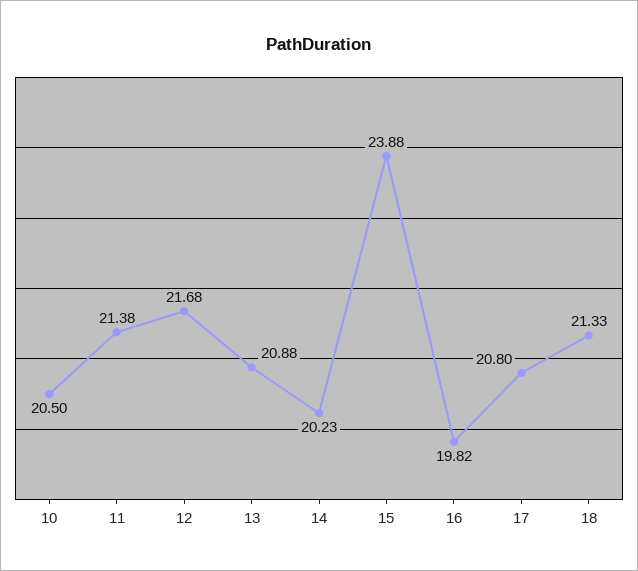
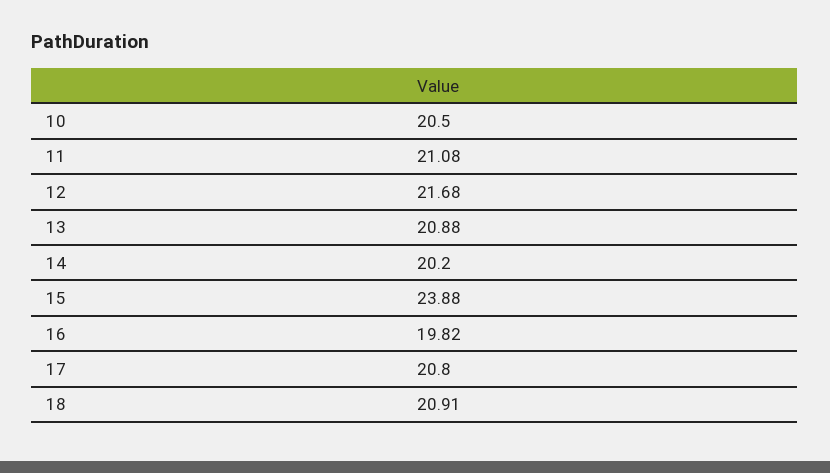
11: 21.38 -> 21.08
14: 20.23 -> 20.2
18: 21.33 -> 20.91

